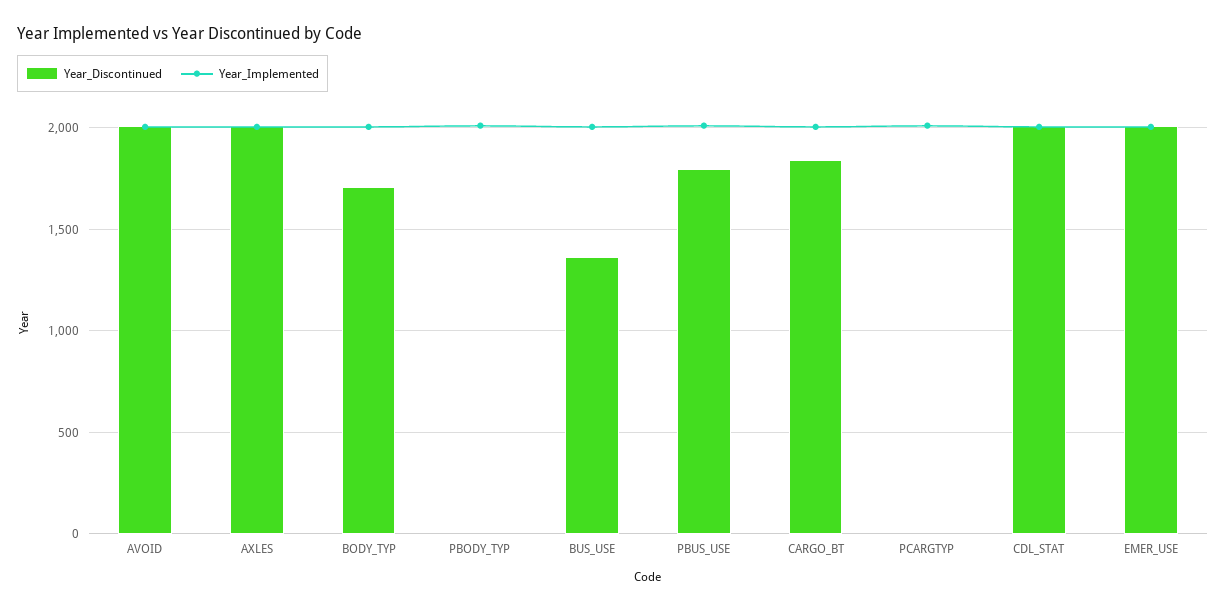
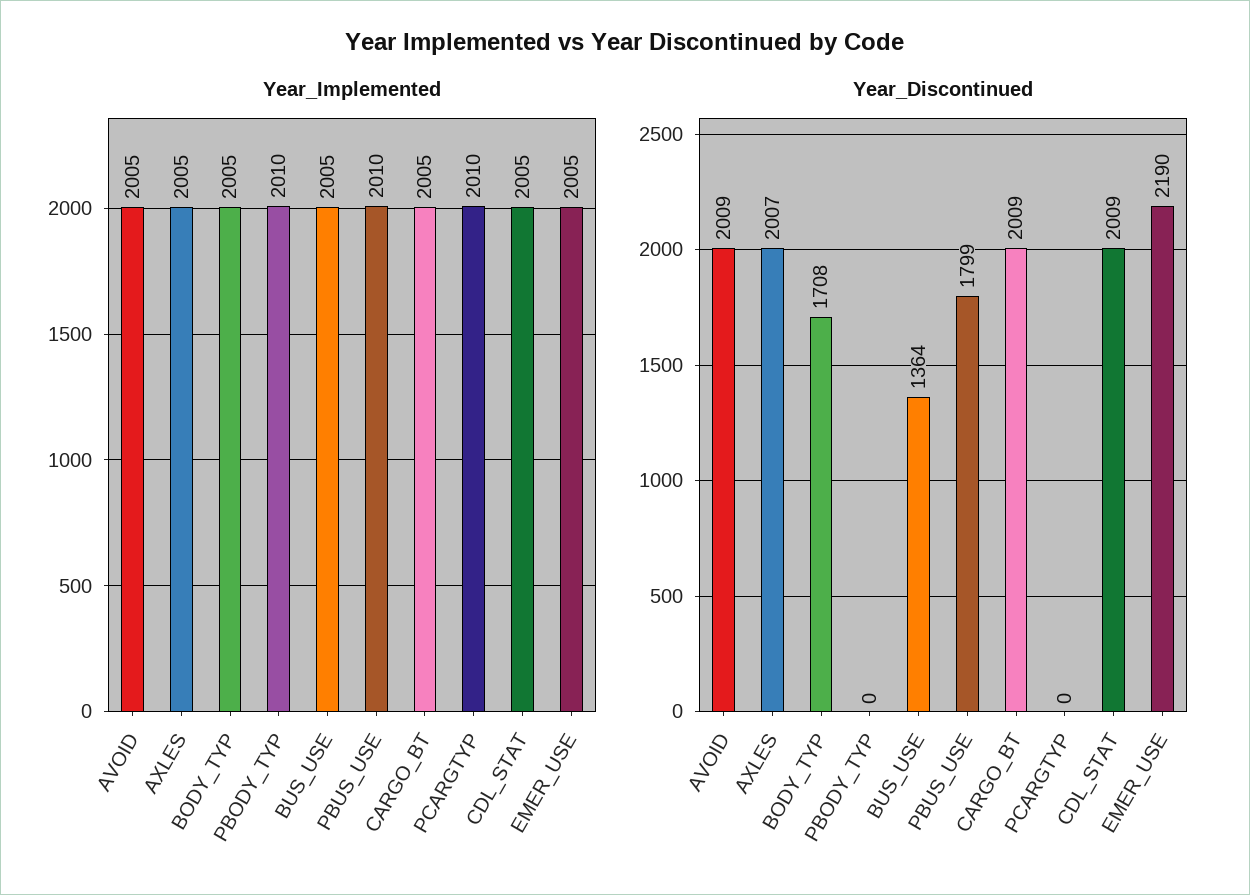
Year_Discontinued, CARGO_BT: 1850 -> 2009
Year_Discontinued, EMER_USE: 2000 -> 2190

